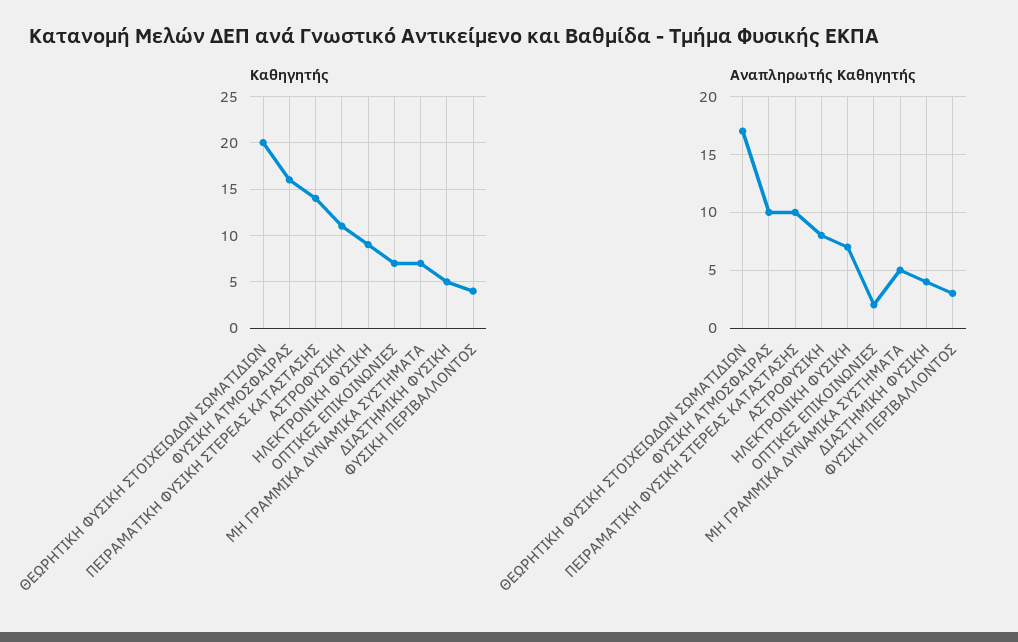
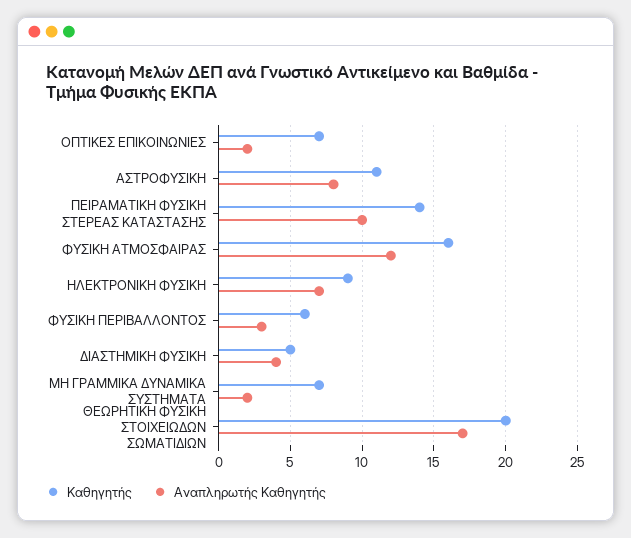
Καθηγητής, ΦΥΣΙΚΗ ΠΕΡΙΒΑΛΛΟΝΤΟΣ: 4 -> 6
Αναπληρωτής Καθηγητής, ΦΥΣΙΚΗ ΑΤΜΟΣΦΑΙΡΑΣ: 10 -> 12
Αναπληρωτής Καθηγητής, ΜΗ ΓΡΑΜΜΙΚΑ ΔΥΝΑΜΙΚΑ ΣΥΣΤΗΜΑΤΑ: 5 -> 2

